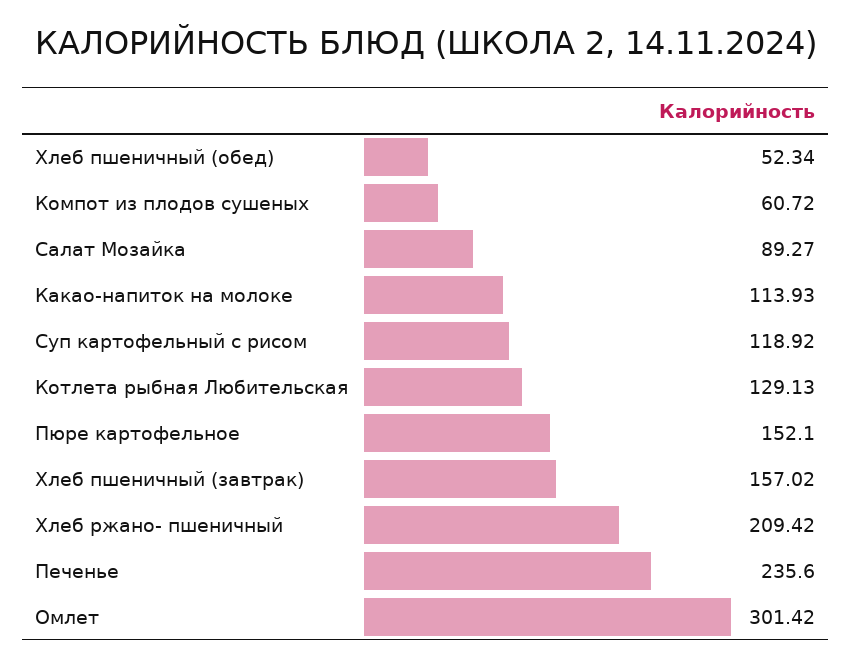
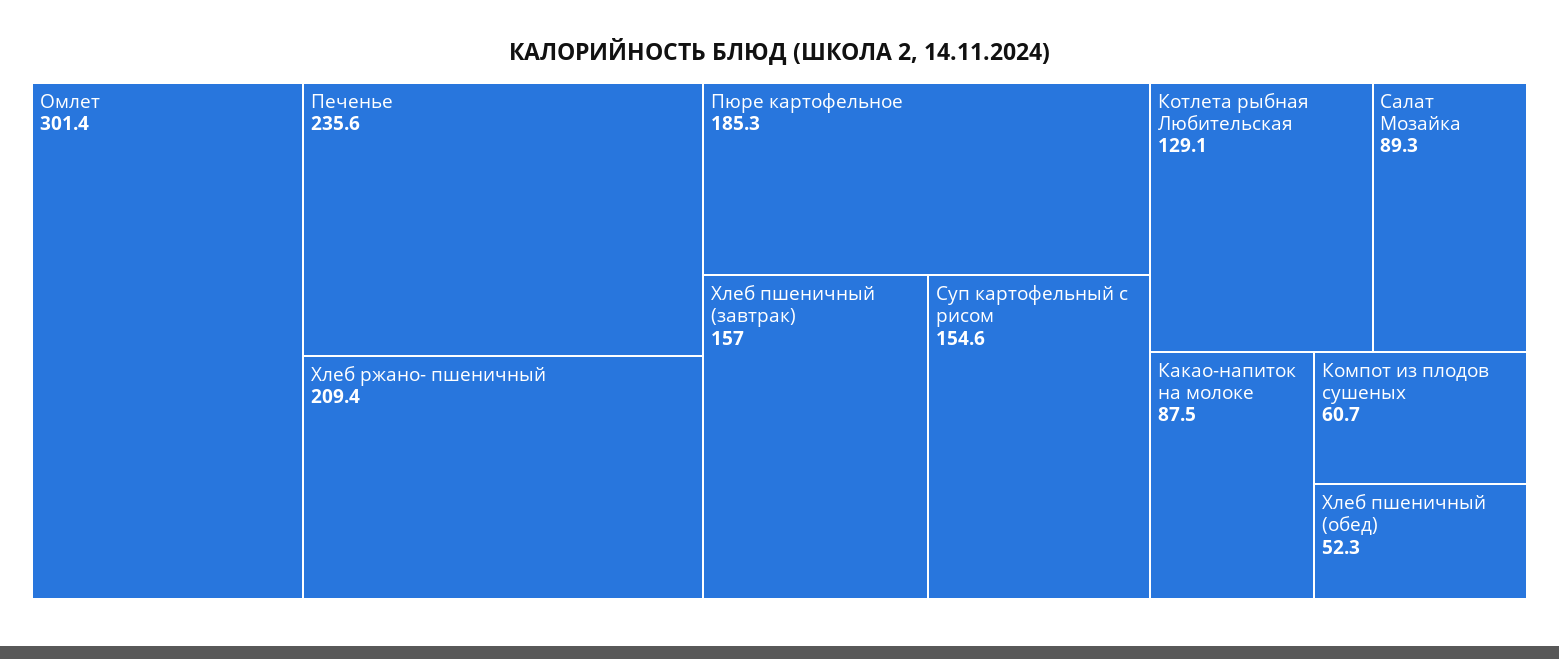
Какао-напиток на молоке: 113.93 -> 87.5
Суп картофельный с рисом: 118.92 -> 154.6
Пюре картофельное: 152.1 -> 185.3

